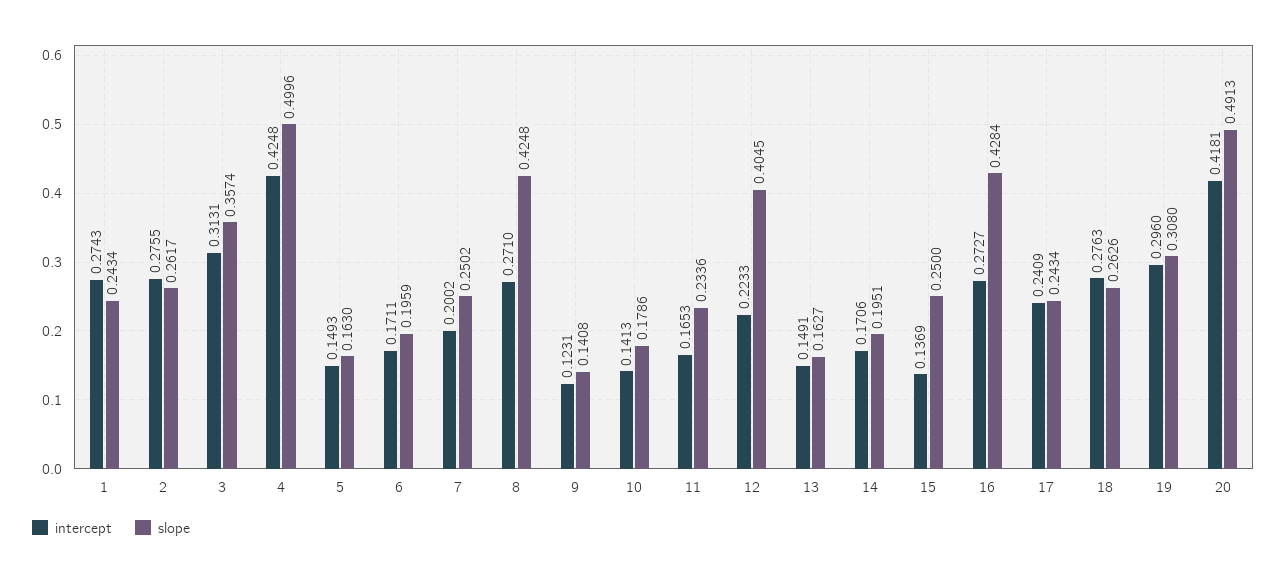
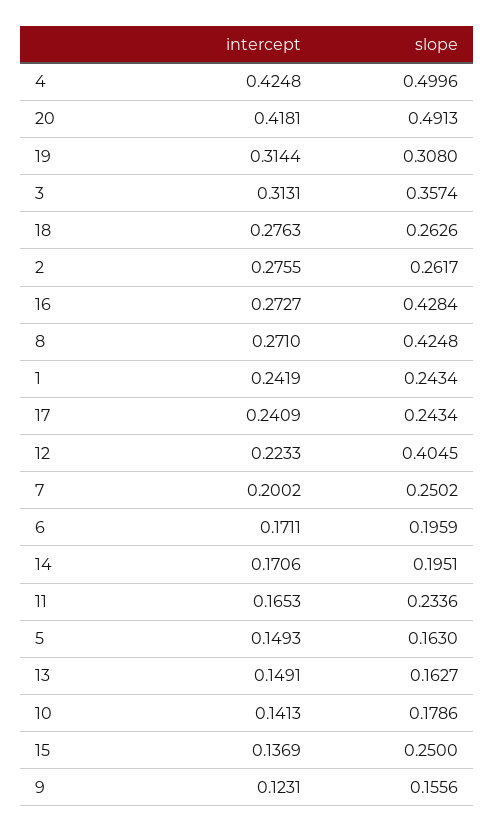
intercept, 1: 0.2743 -> 0.2419
slope, 9: 0.1408 -> 0.1556
intercept, 19: 0.296 -> 0.3144

